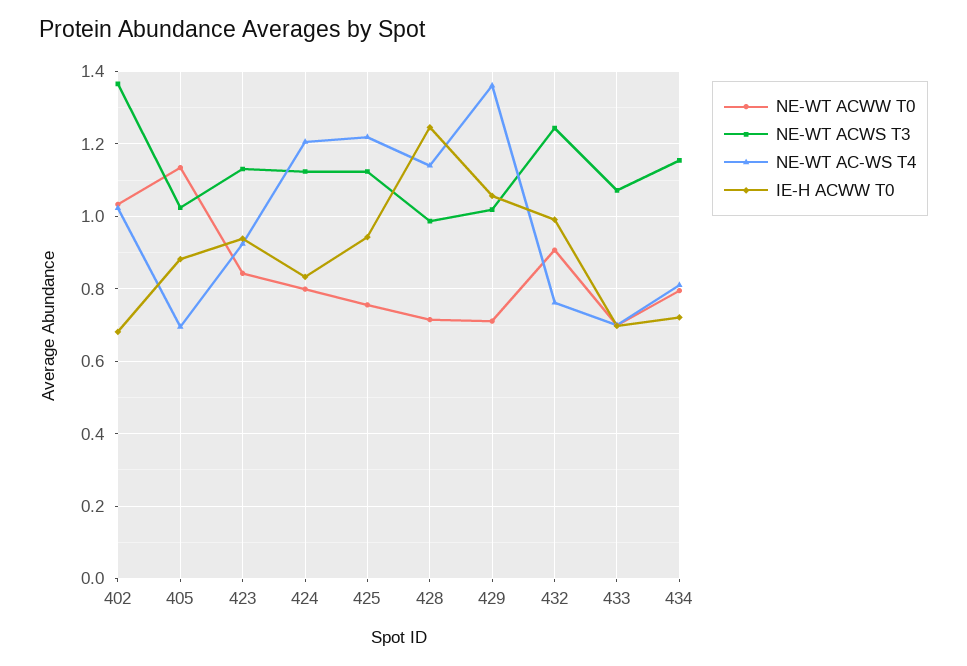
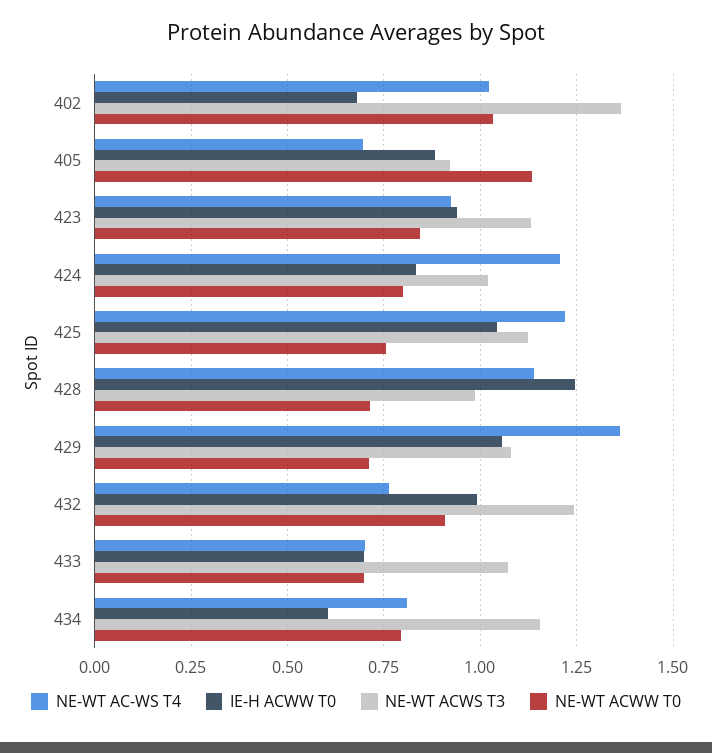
NE-WT ACWS T3, 405: 1.02 -> 0.925
NE-WT ACWS T3, 424: 1.12 -> 1.025
IE-H ACWW T0, 425: 0.94 -> 1.05
NE-WT ACWS T3, 429: 1.02 -> 1.075
IE-H ACWW T0, 434: 0.72 -> 0.6

